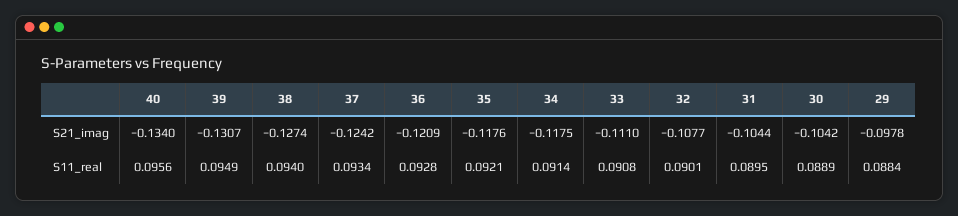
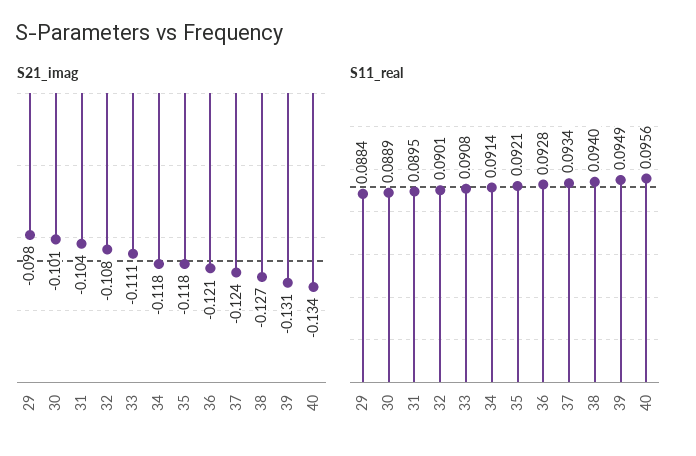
S21_imag, 30: -0.1042 -> -0.101

